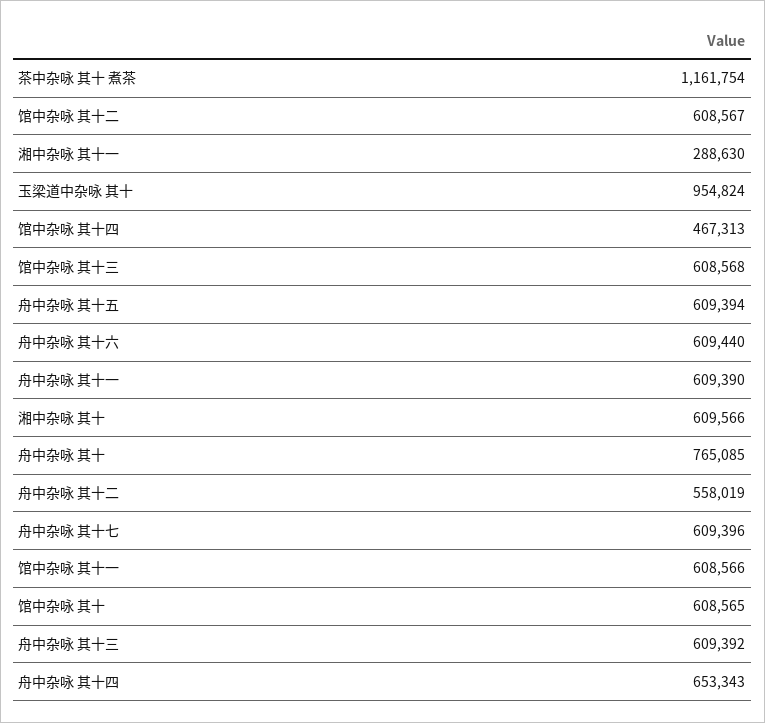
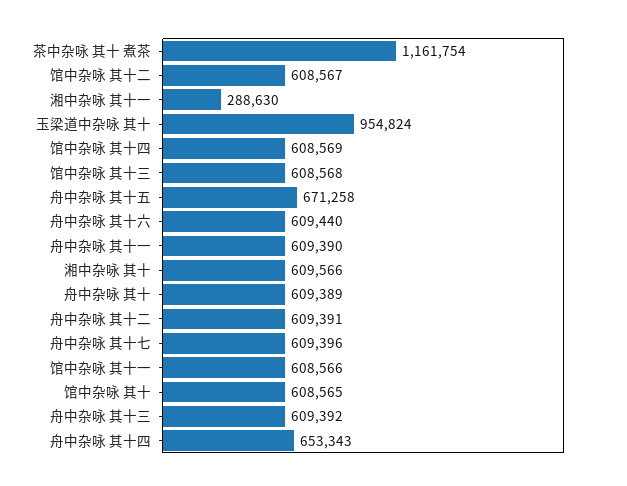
馆中杂咏 其十四: 467313 -> 608569
舟中杂咏 其十五: 609394 -> 671258
舟中杂咏 其十: 765085 -> 609389
舟中杂咏 其十二: 558019 -> 609391

